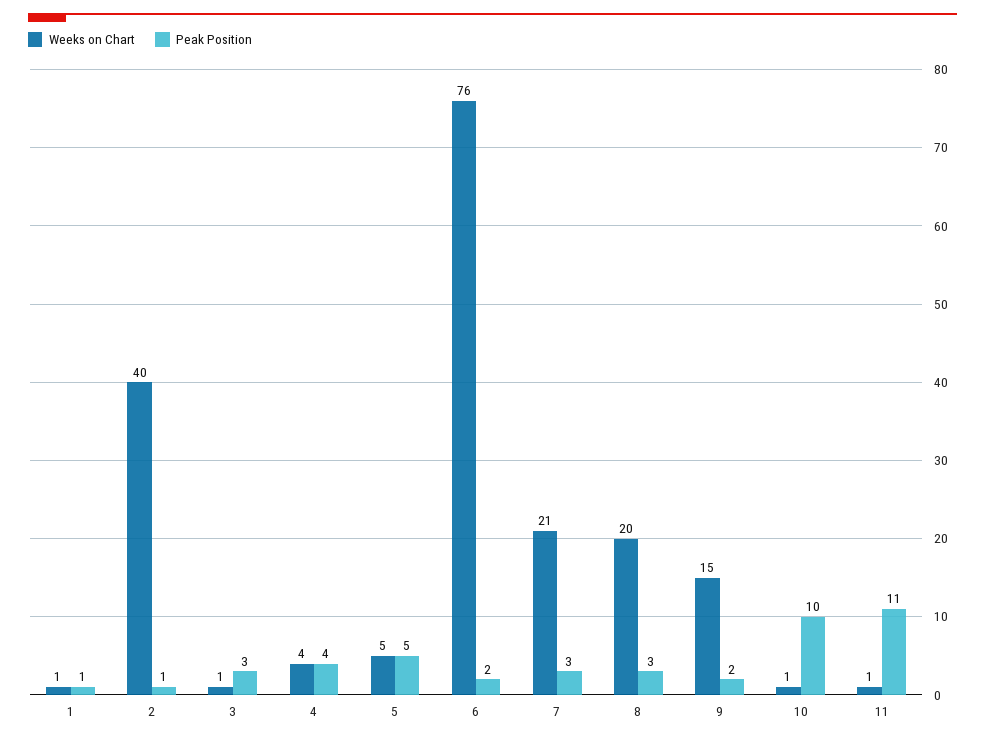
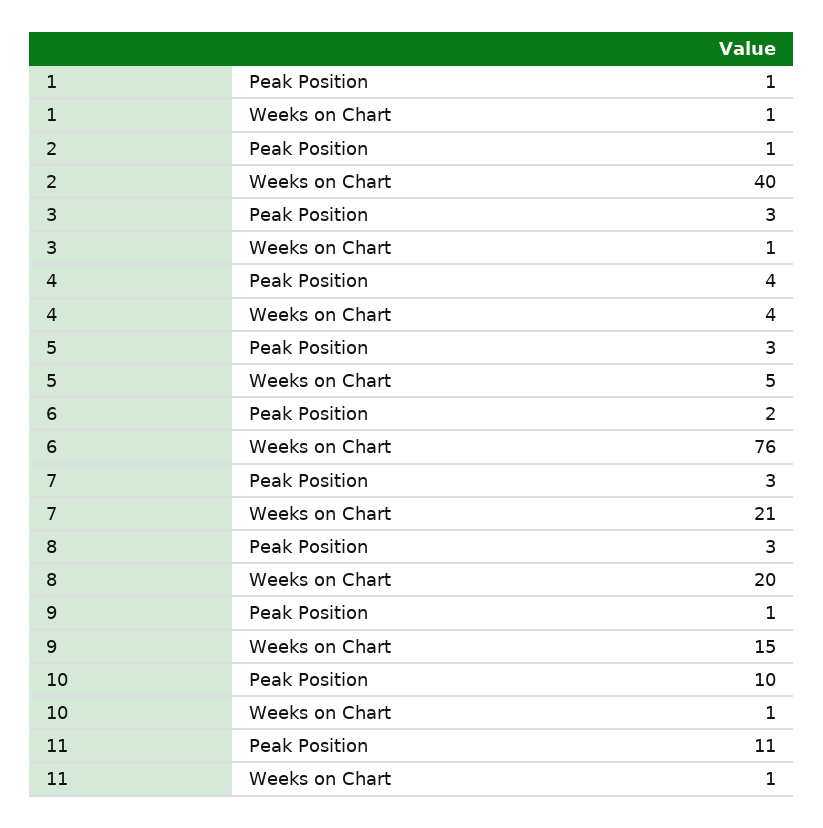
Peak Position, 5: 5 -> 3
Peak Position, 9: 2 -> 1

